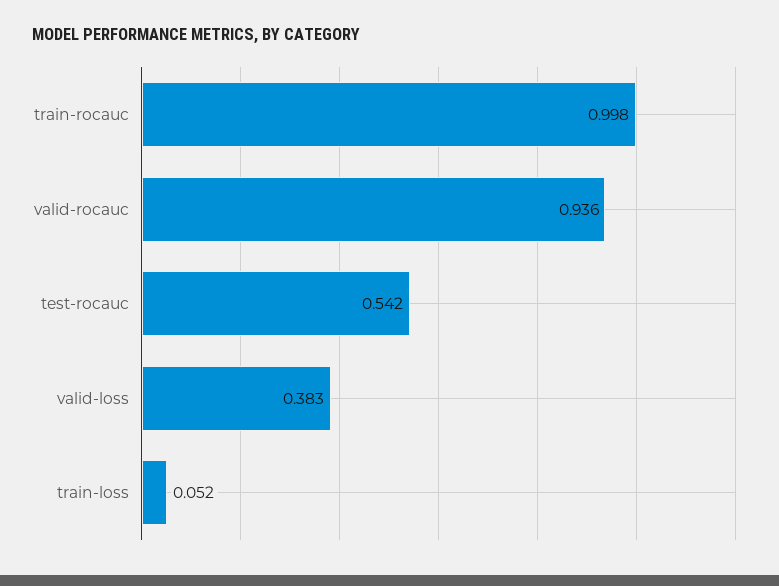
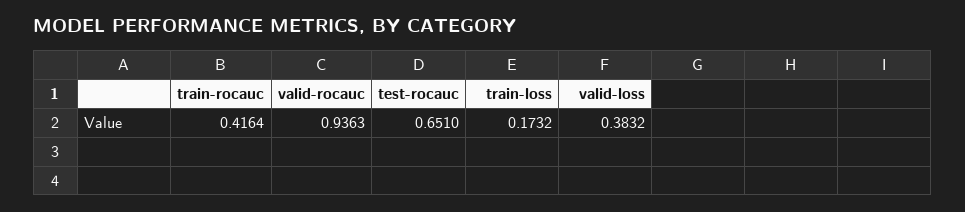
train-rocauc: 0.998 -> 0.4164
test-rocauc: 0.542 -> 0.651
train-loss: 0.052 -> 0.1732

